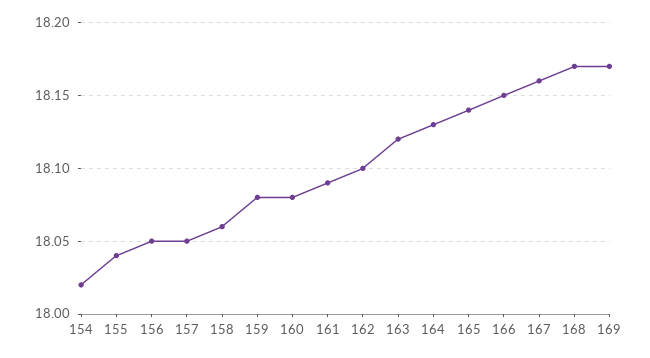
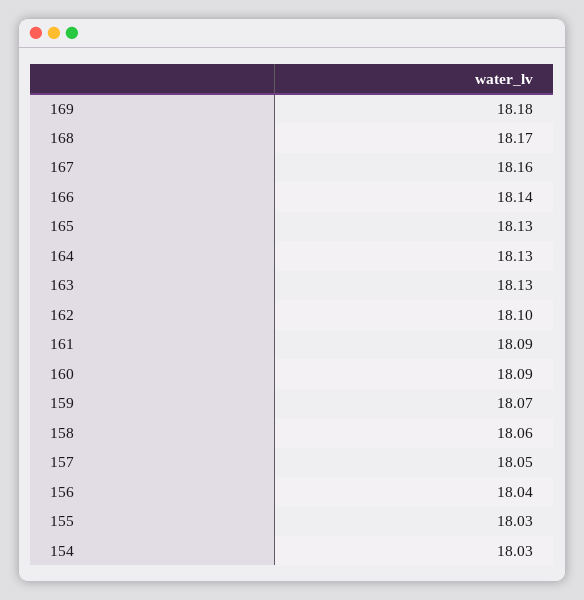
154: 18.02 -> 18.03
155: 18.04 -> 18.03
156: 18.05 -> 18.04
159: 18.08 -> 18.07
160: 18.08 -> 18.09
163: 18.12 -> 18.13
165: 18.14 -> 18.13
166: 18.15 -> 18.14
169: 18.17 -> 18.18

